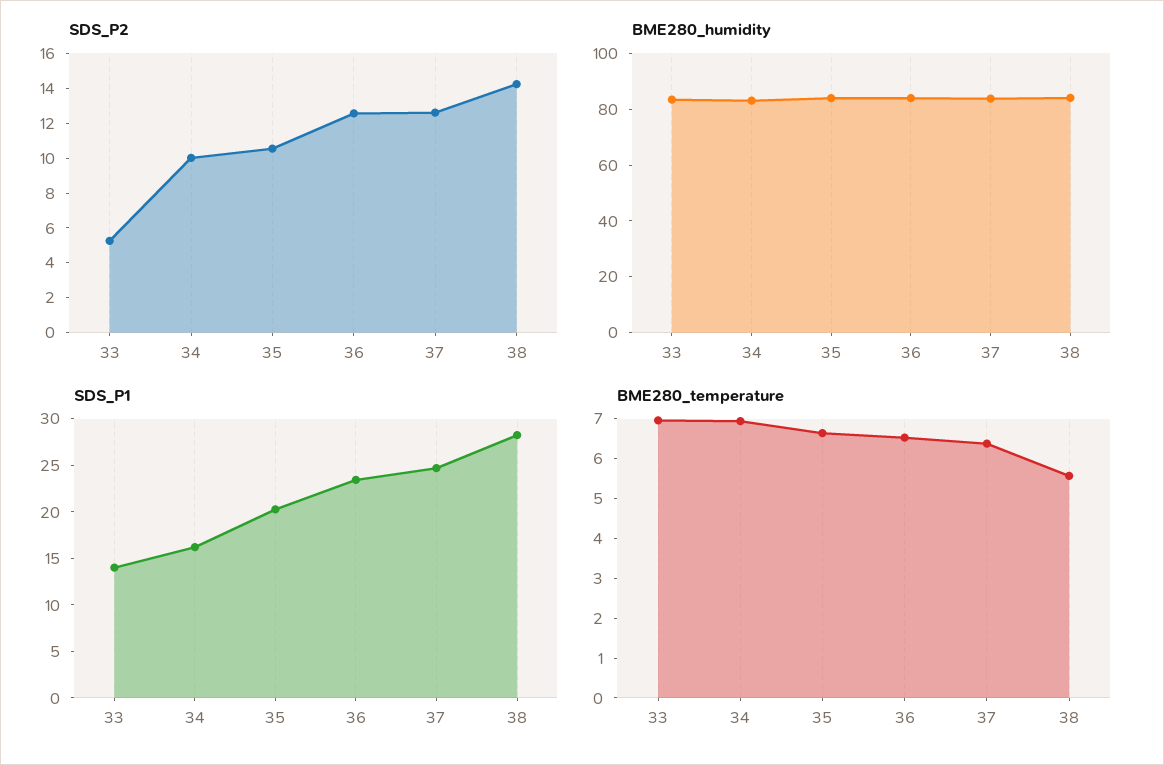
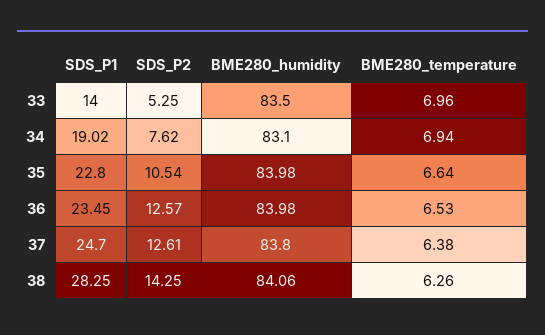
SDS_P2, 34: 10 -> 7.62
SDS_P1, 34: 16 -> 19.02
SDS_P1, 35: 20 -> 22.8
BME280_temperature, 38: 5.5 -> 6.26

